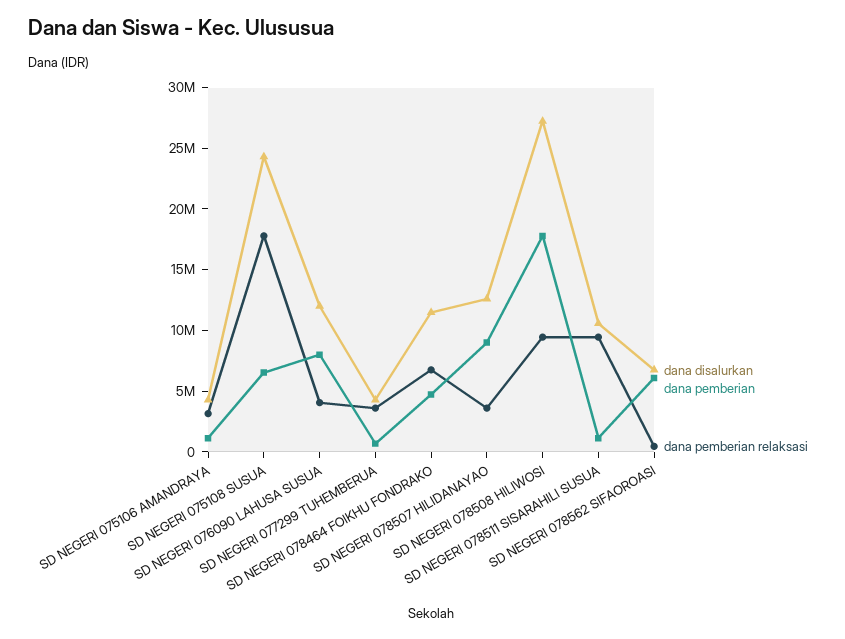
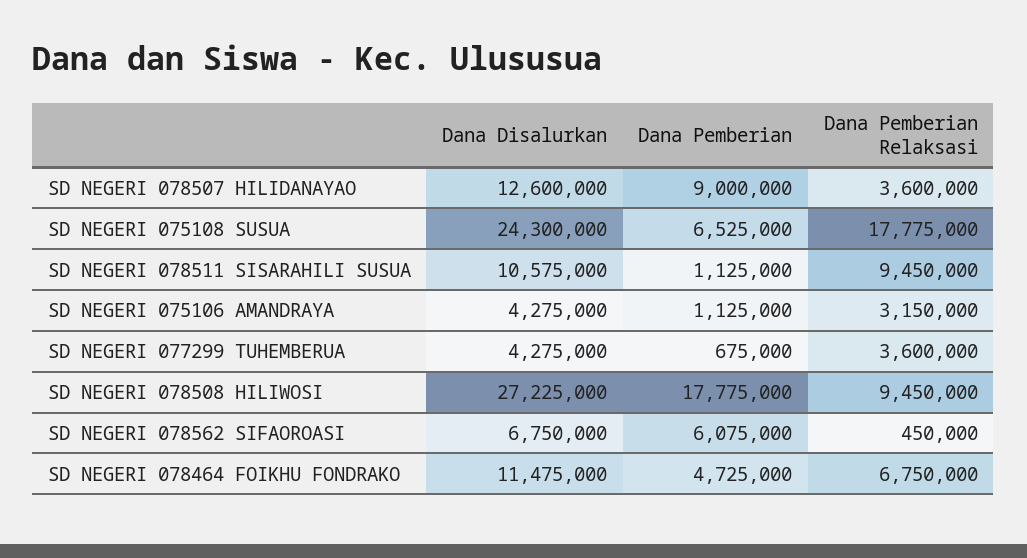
dana disalurkan, SD NEGERI 076090 LAHUSA SUSUA: 12000000 -> none
dana pemberian, SD NEGERI 076090 LAHUSA SUSUA: 8000000 -> none
dana pemberian relaksasi, SD NEGERI 076090 LAHUSA SUSUA: 4000000 -> none

